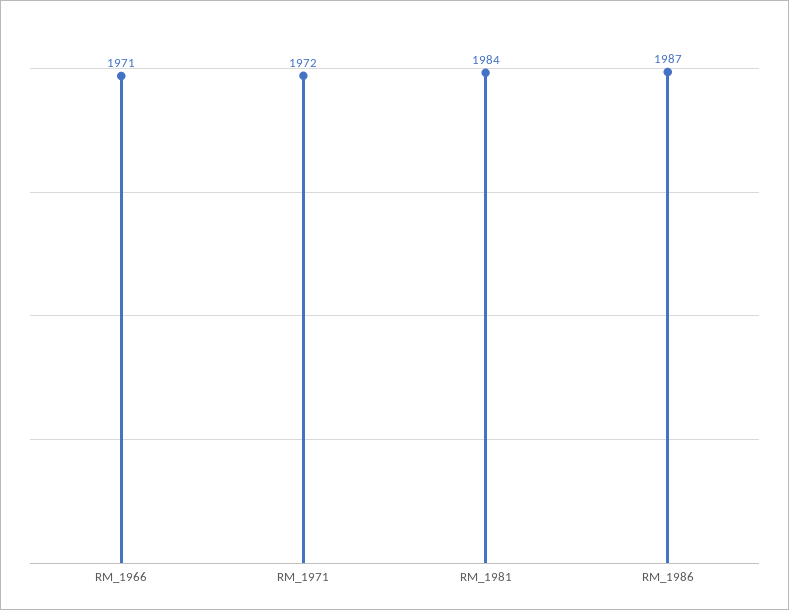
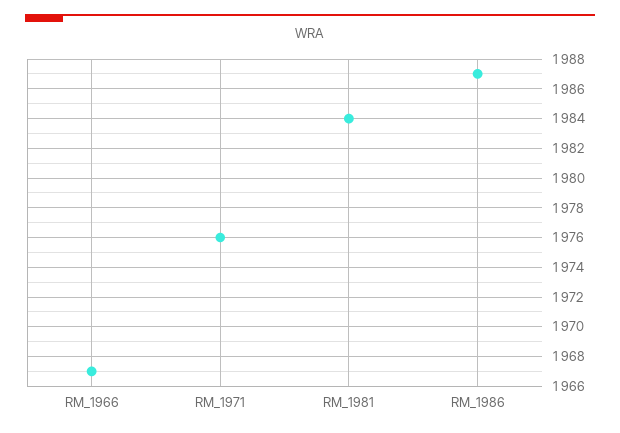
RM_1966: 1971 -> 1967
RM_1971: 1972 -> 1976

